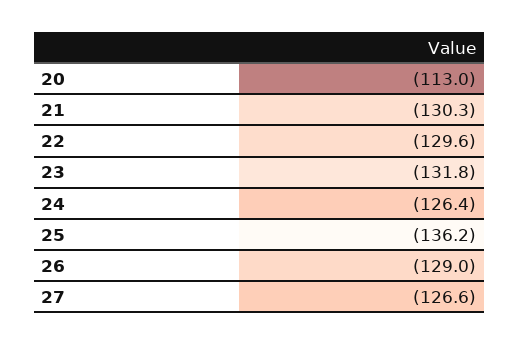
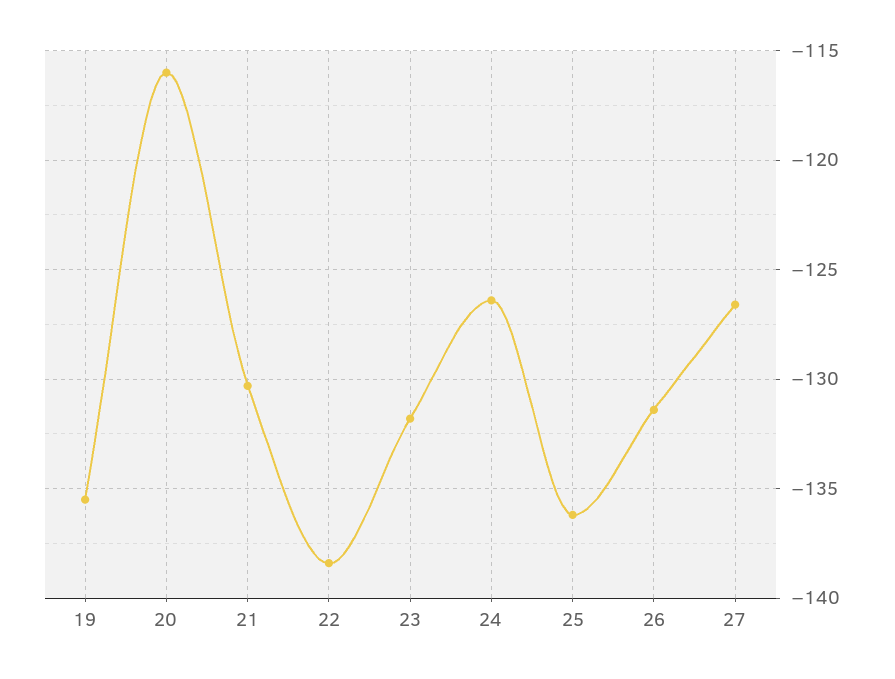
20: -113 -> -116
22: -129.6 -> -138.5
26: -129 -> -131.5
19: none -> -135.5

